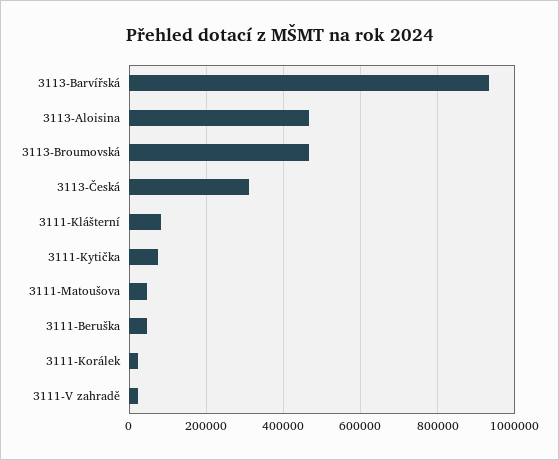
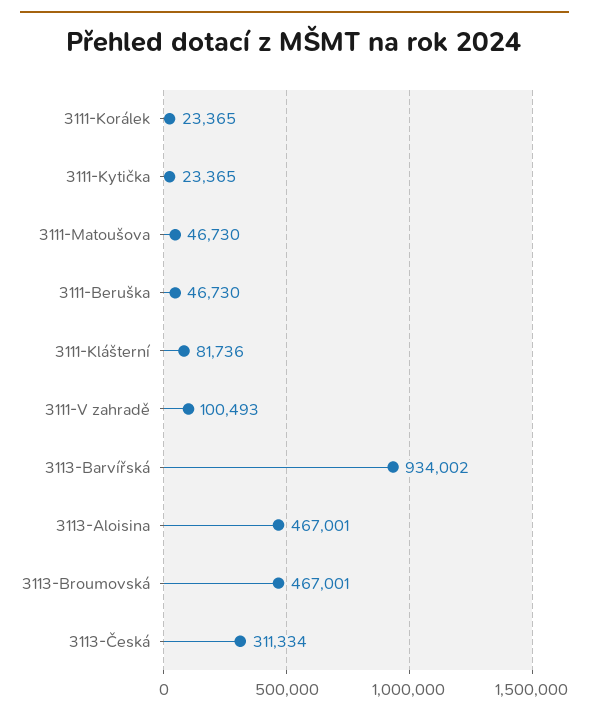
3111-Kytička: 80000 -> 23365
3111-V zahradě: 20000 -> 100493

